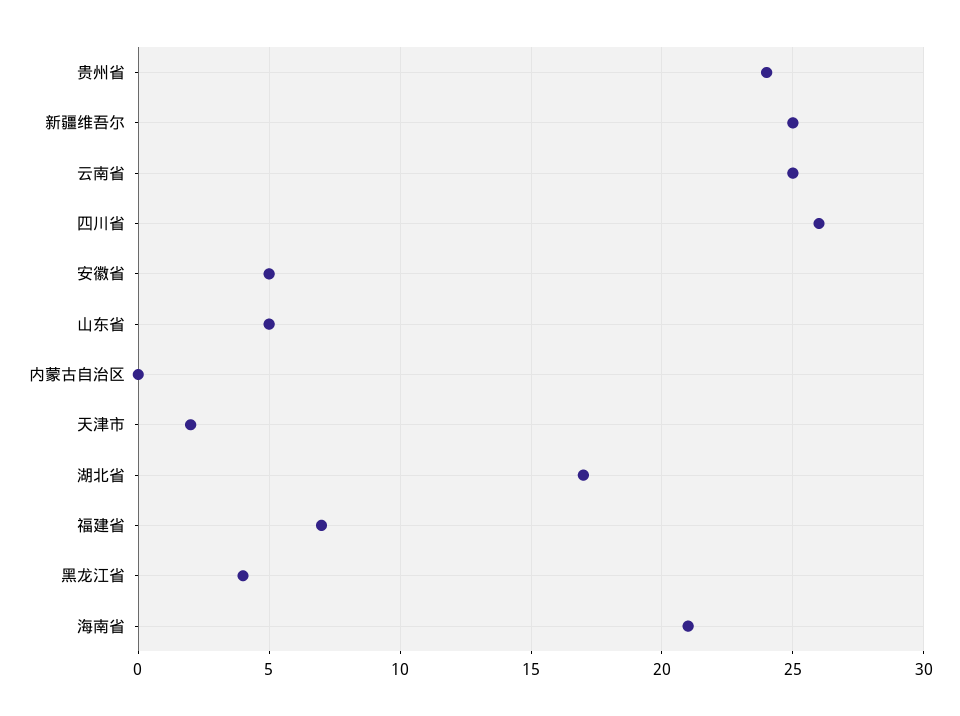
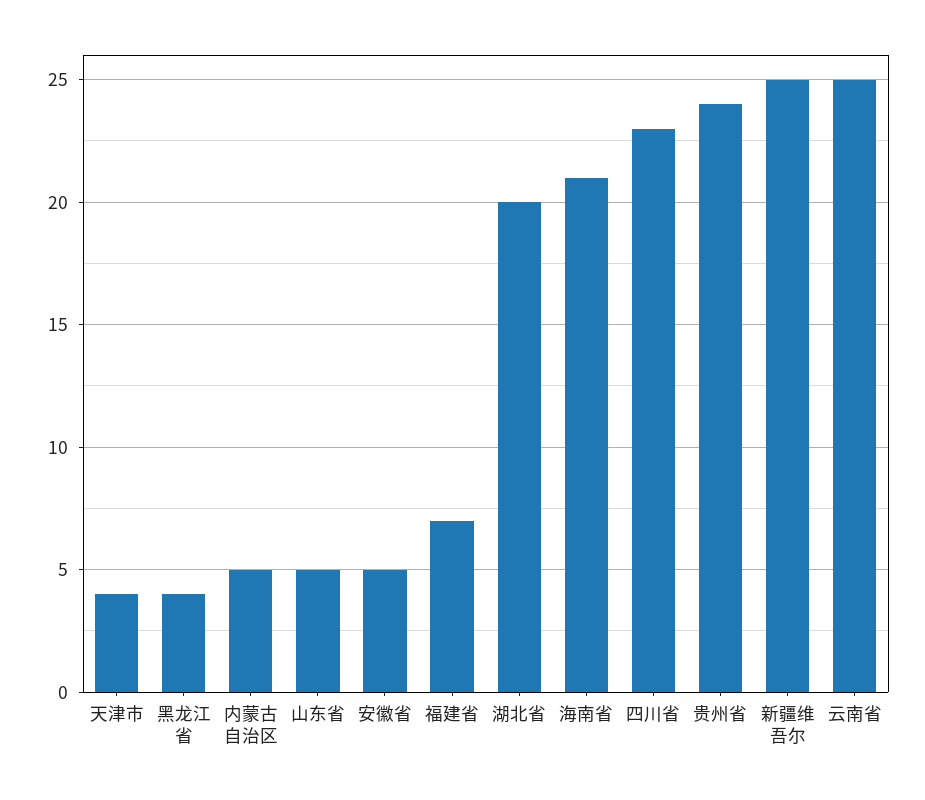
四川省: 26 -> 23
内蒙古自治区: 0 -> 5
天津市: 2 -> 4
湖北省: 17 -> 20

